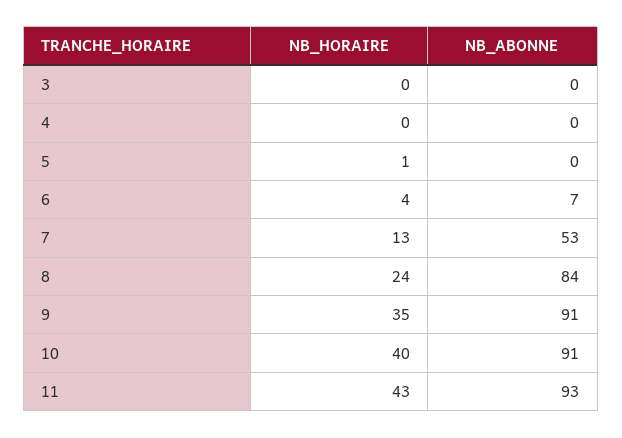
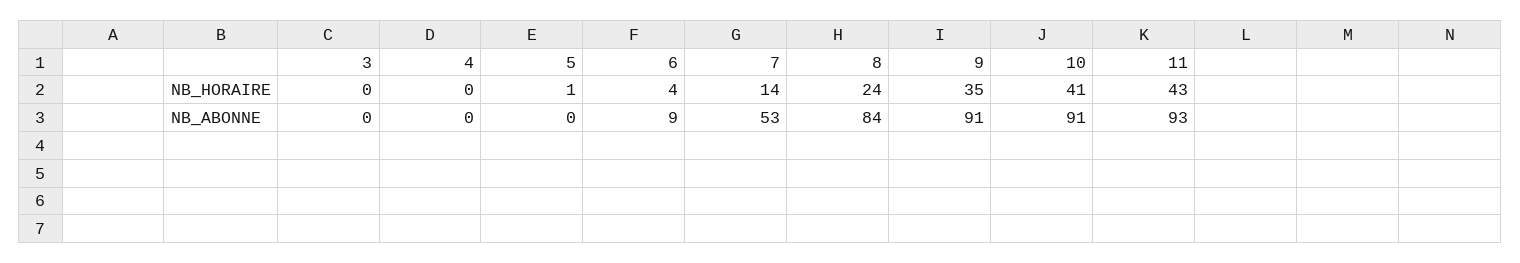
NB_ABONNE, 6: 7 -> 9
NB_HORAIRE, 7: 13 -> 14
NB_HORAIRE, 10: 40 -> 41

